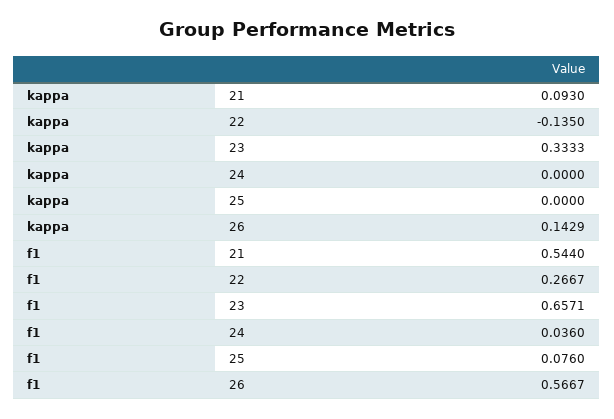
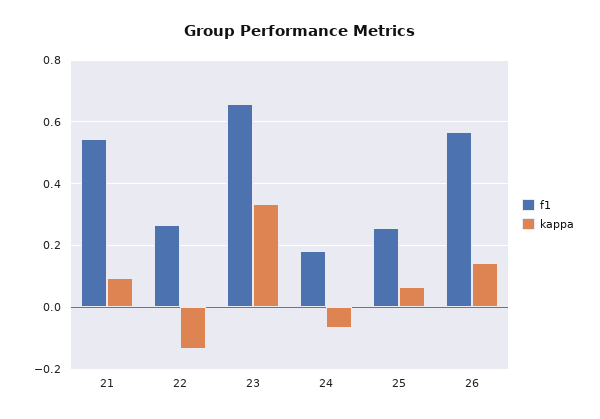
kappa, 24: 0 -> -0.06
kappa, 25: 0 -> 0.06
f1, 24: 0.036 -> 0.18
f1, 25: 0.076 -> 0.26

